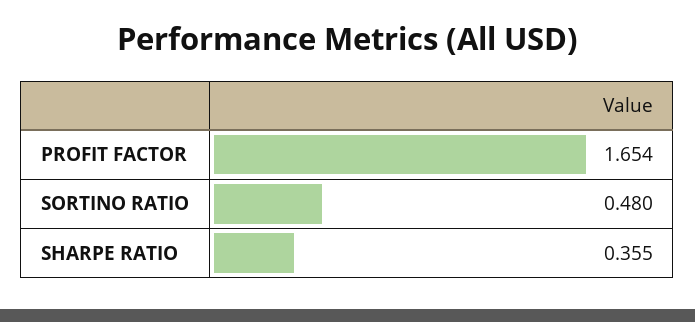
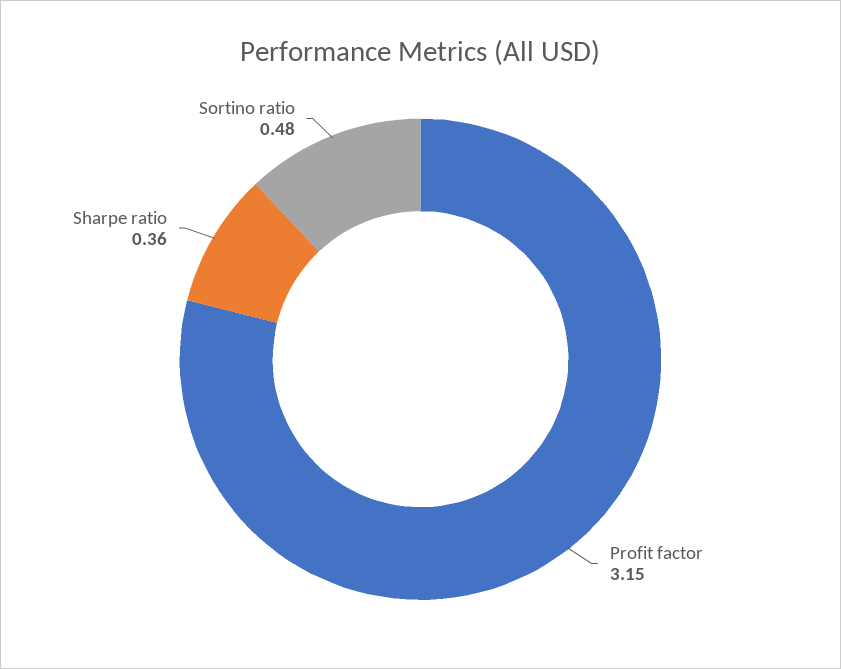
PROFIT FACTOR: 1.654 -> 3.15

